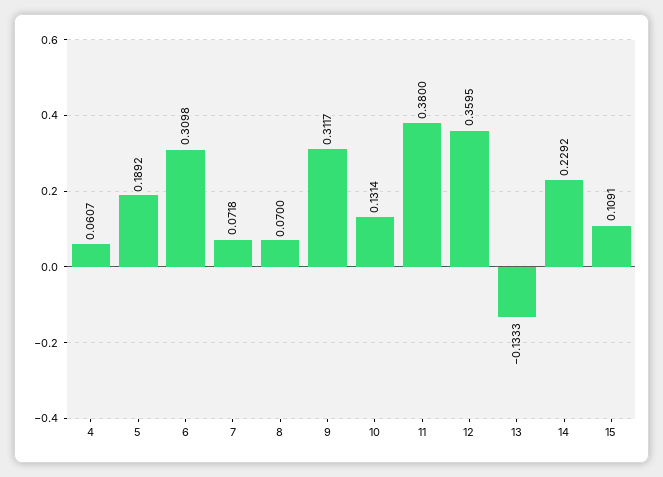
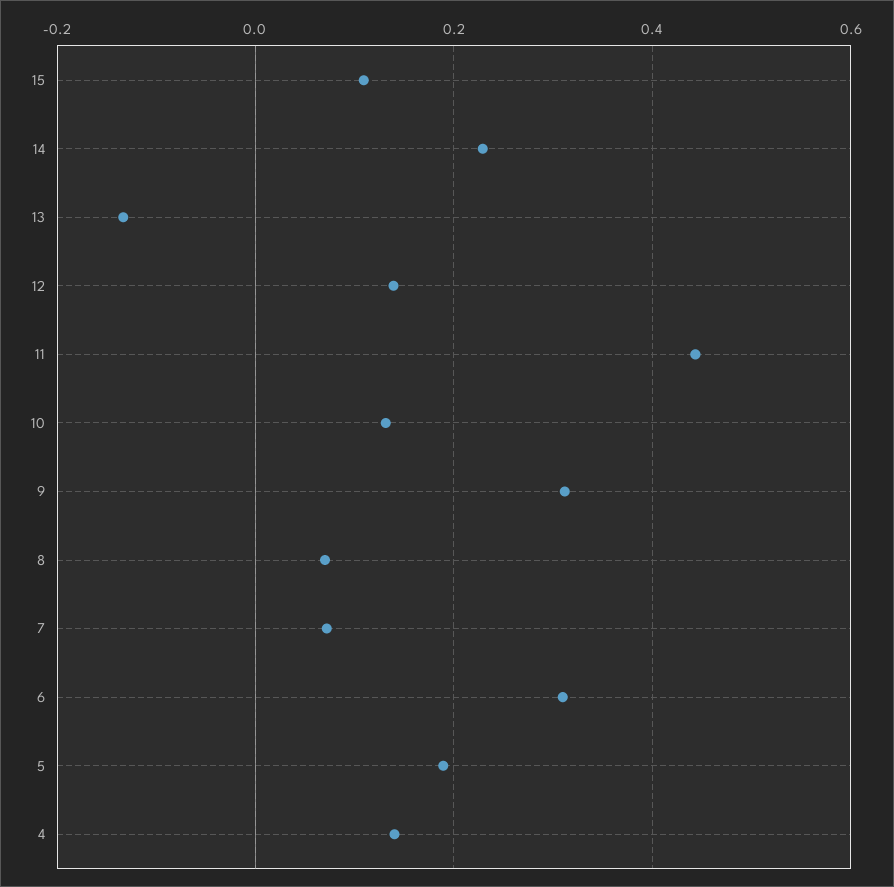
4: 0.0607 -> 0.14
11: 0.38 -> 0.44
12: 0.3595 -> 0.14

